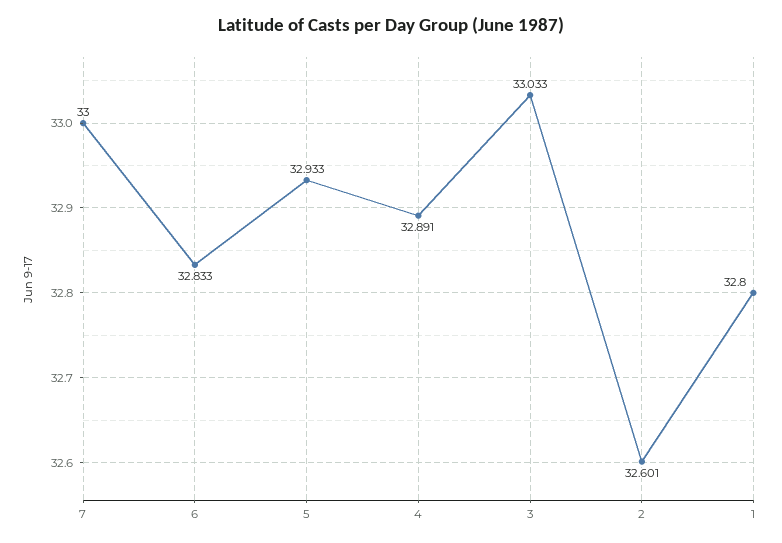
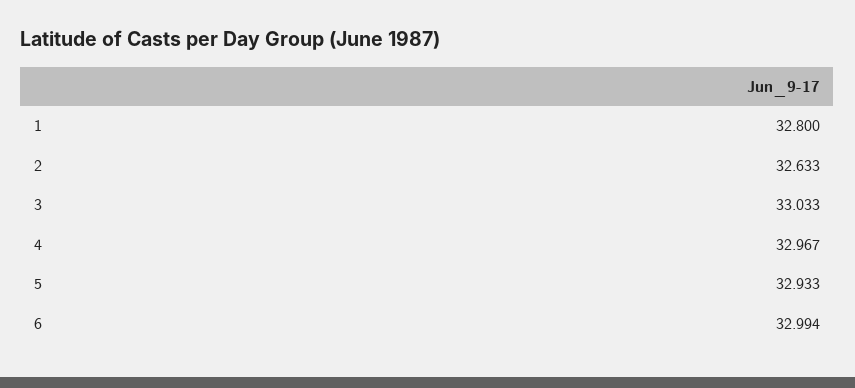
7: 33 -> none
6: 32.833 -> 32.994
4: 32.891 -> 32.967
2: 32.601 -> 32.633

